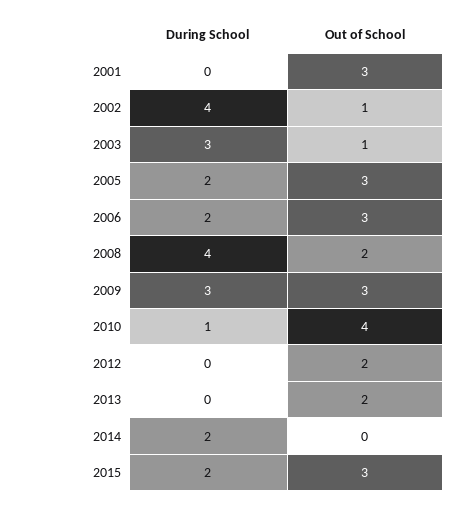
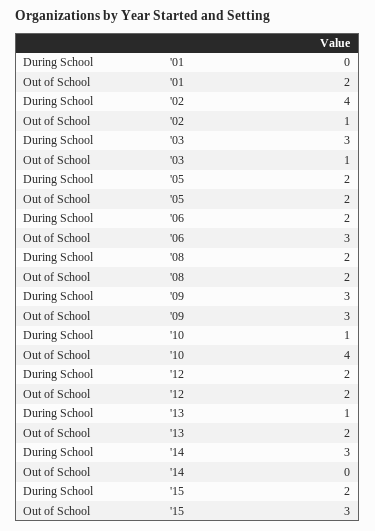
Out of School, 2001: 3 -> 2
Out of School, 2005: 3 -> 2
During School, 2008: 4 -> 2
During School, 2012: 0 -> 2
During School, 2013: 0 -> 1
During School, 2014: 2 -> 3

